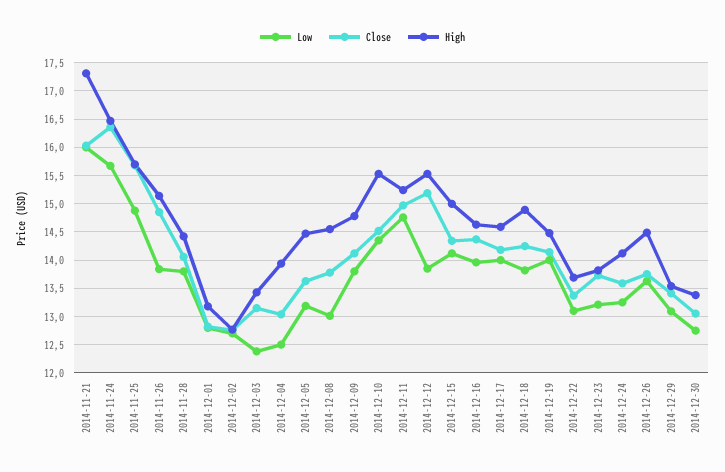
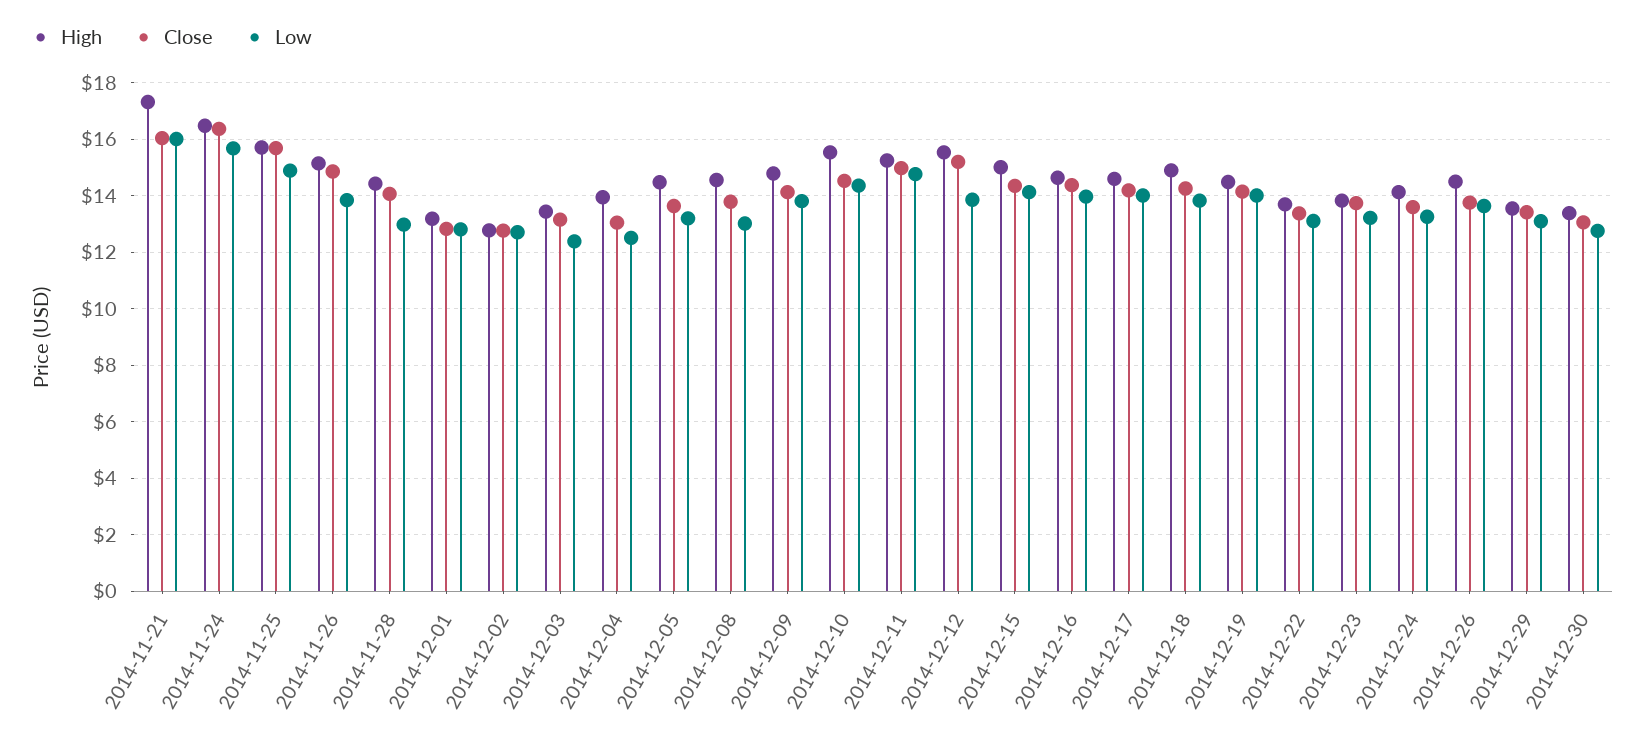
Low, 2014-11-28: 13.75 -> 13

